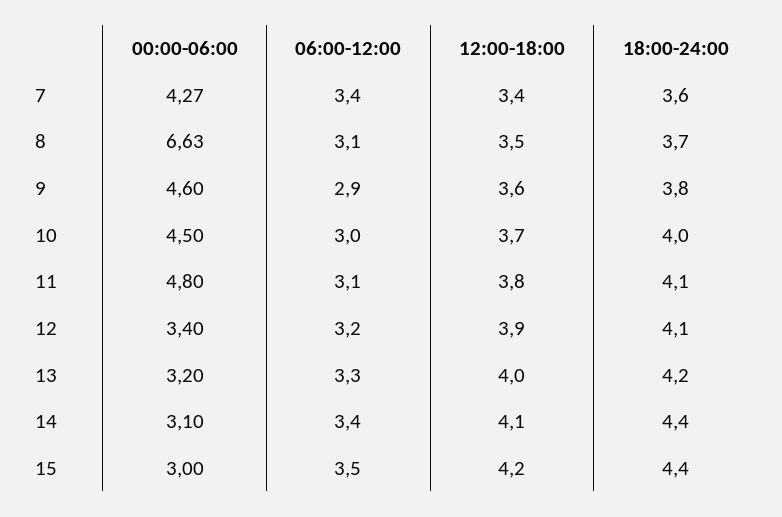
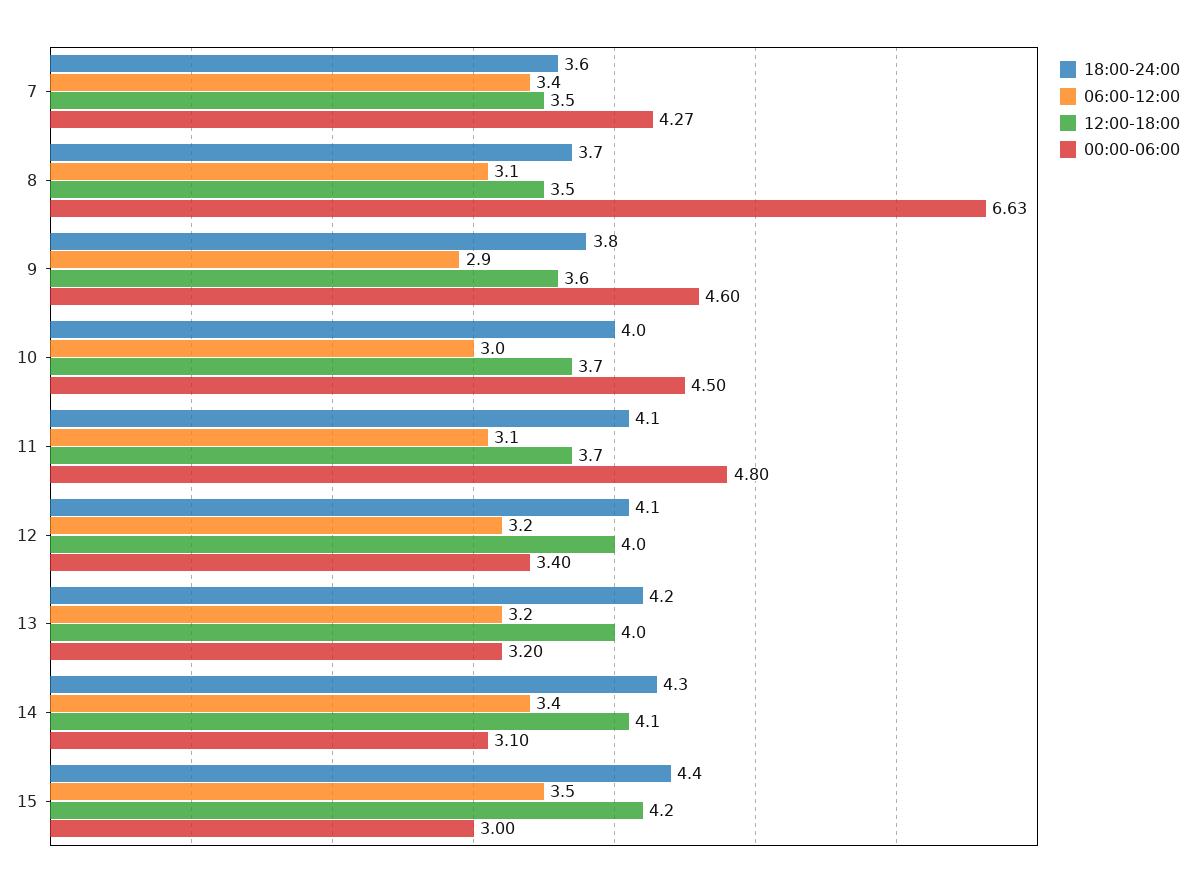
12:00-18:00, 7: 3.4 -> 3.5
12:00-18:00, 11: 3.8 -> 3.7
12:00-18:00, 12: 3.9 -> 4
06:00-12:00, 13: 3.3 -> 3.2
18:00-24:00, 14: 4.4 -> 4.3

